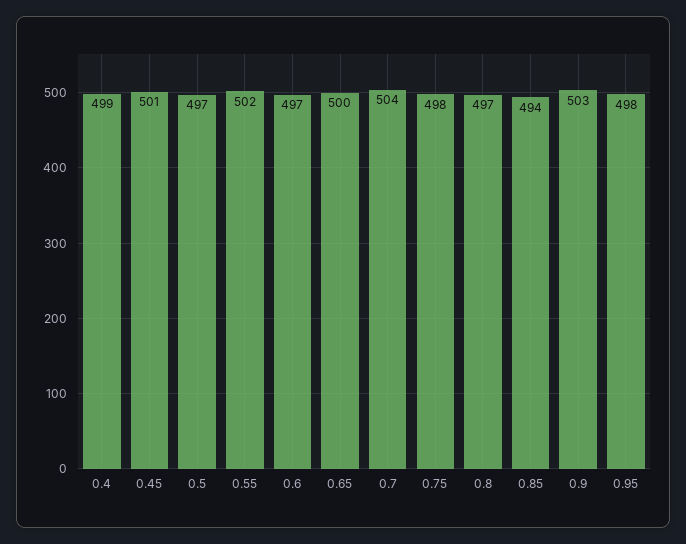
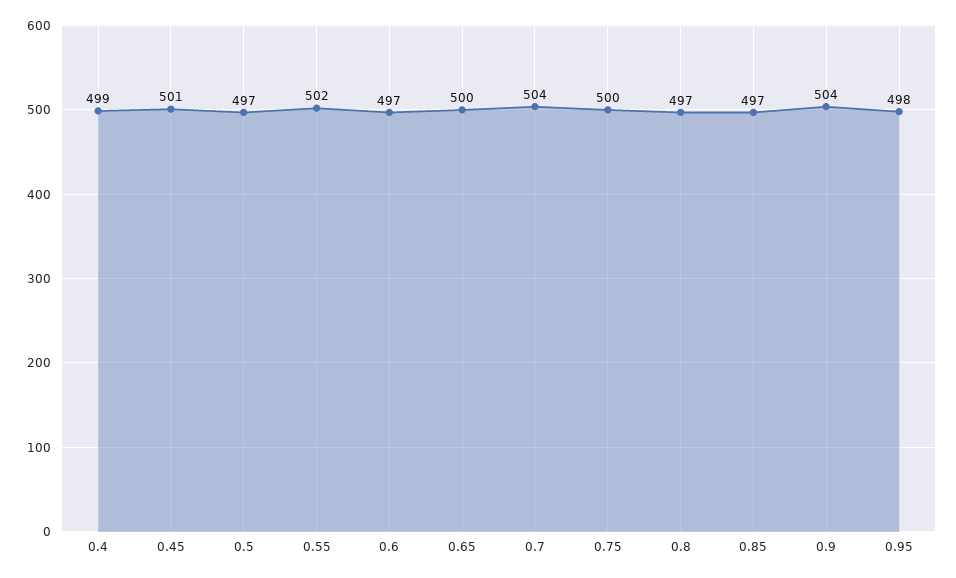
0.75: 498 -> 500
0.85: 494 -> 497
0.9: 503 -> 504

